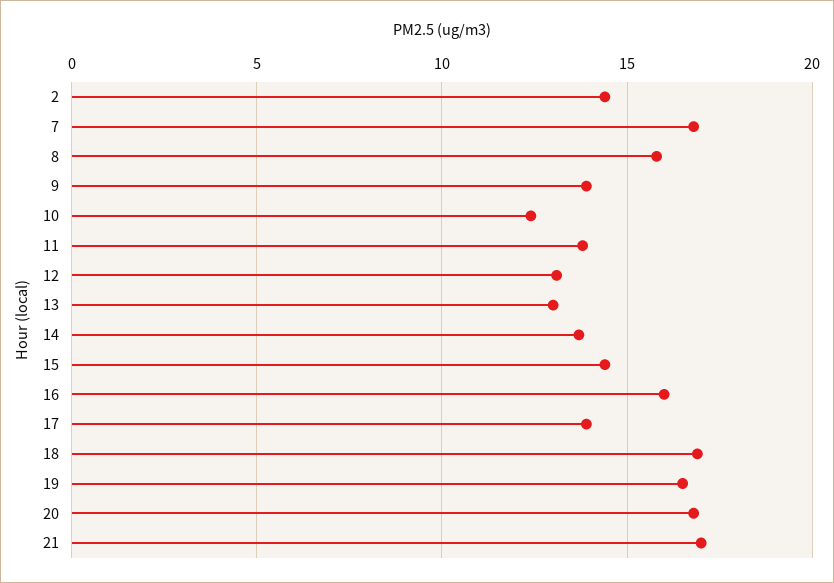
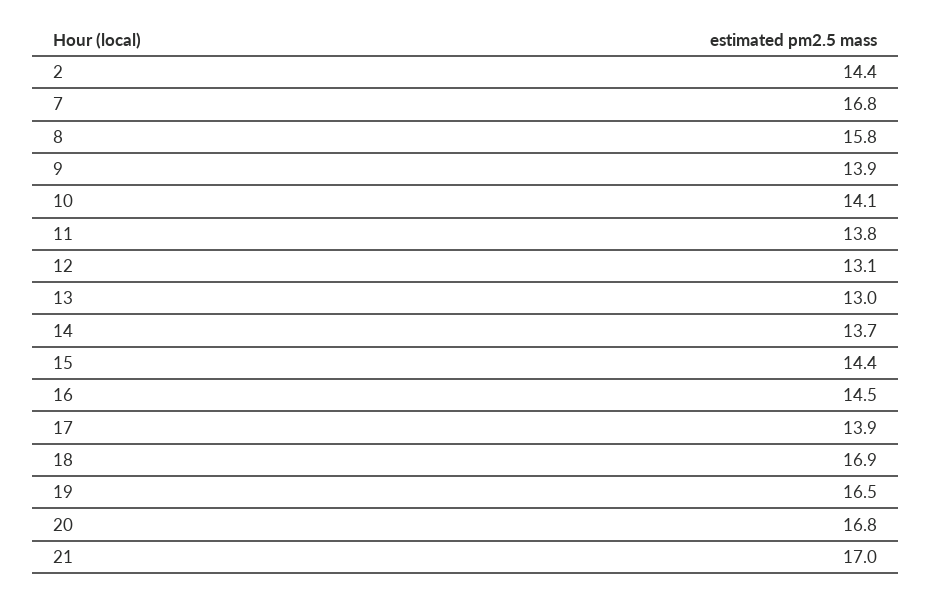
10: 12.5 -> 14.1
16: 16 -> 14.5

